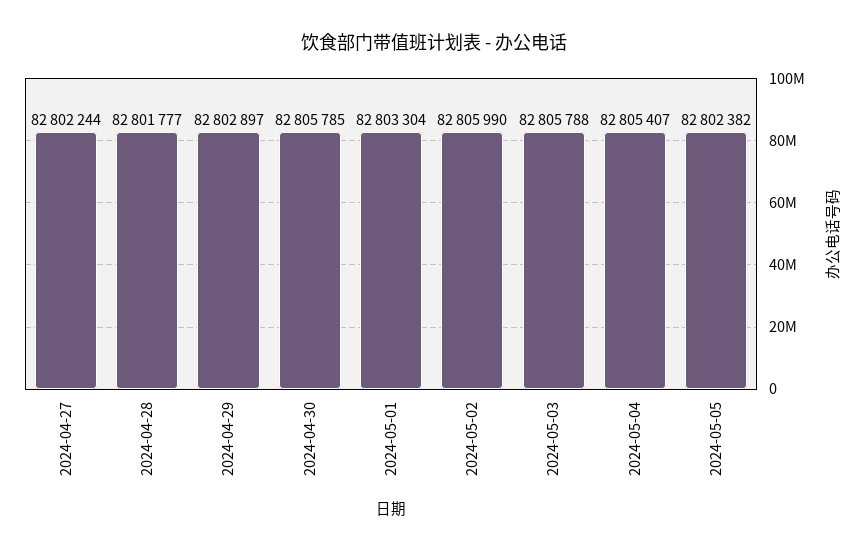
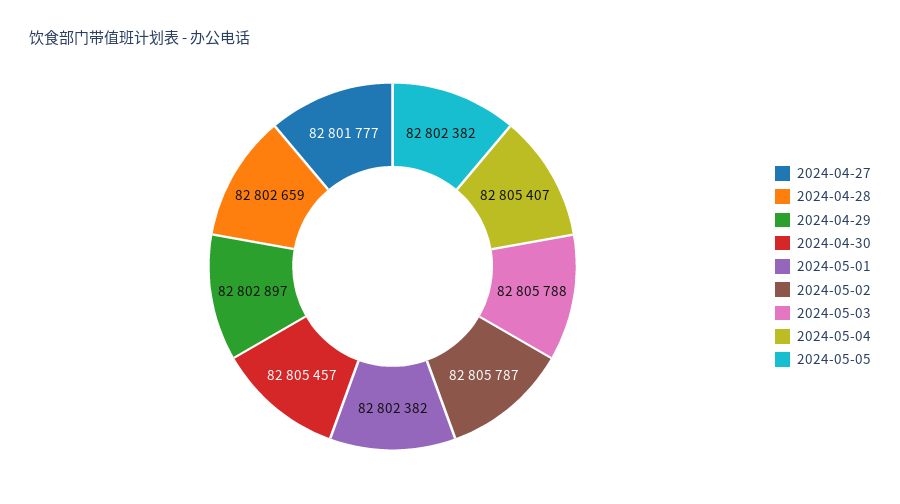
2024-04-27: 82802244 -> 82801777
2024-04-28: 82801777 -> 82802659
2024-04-30: 82805785 -> 82805457
2024-05-01: 82803304 -> 82802382
2024-05-02: 82805990 -> 82805787

